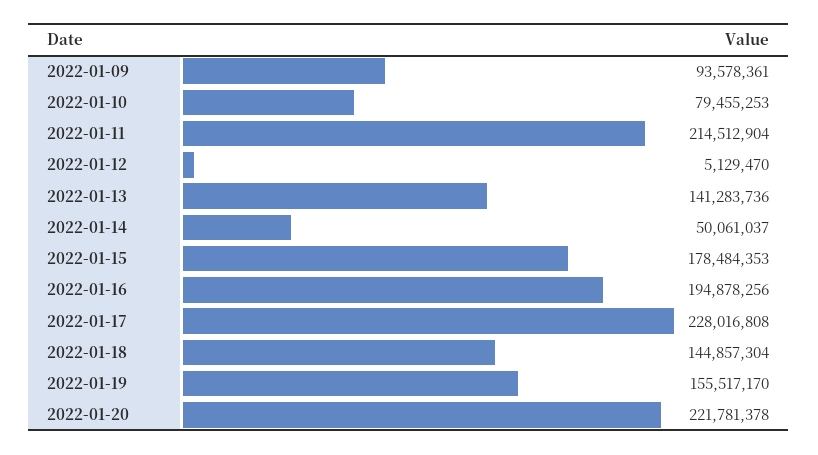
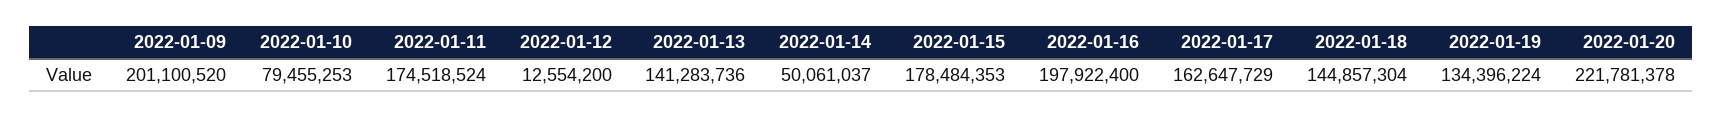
2022-01-09: 93578361 -> 201100520
2022-01-11: 214512904 -> 174518524
2022-01-12: 5129470 -> 12554200
2022-01-16: 194878256 -> 197922400
2022-01-17: 228016808 -> 162647729
2022-01-19: 155517170 -> 134396224

